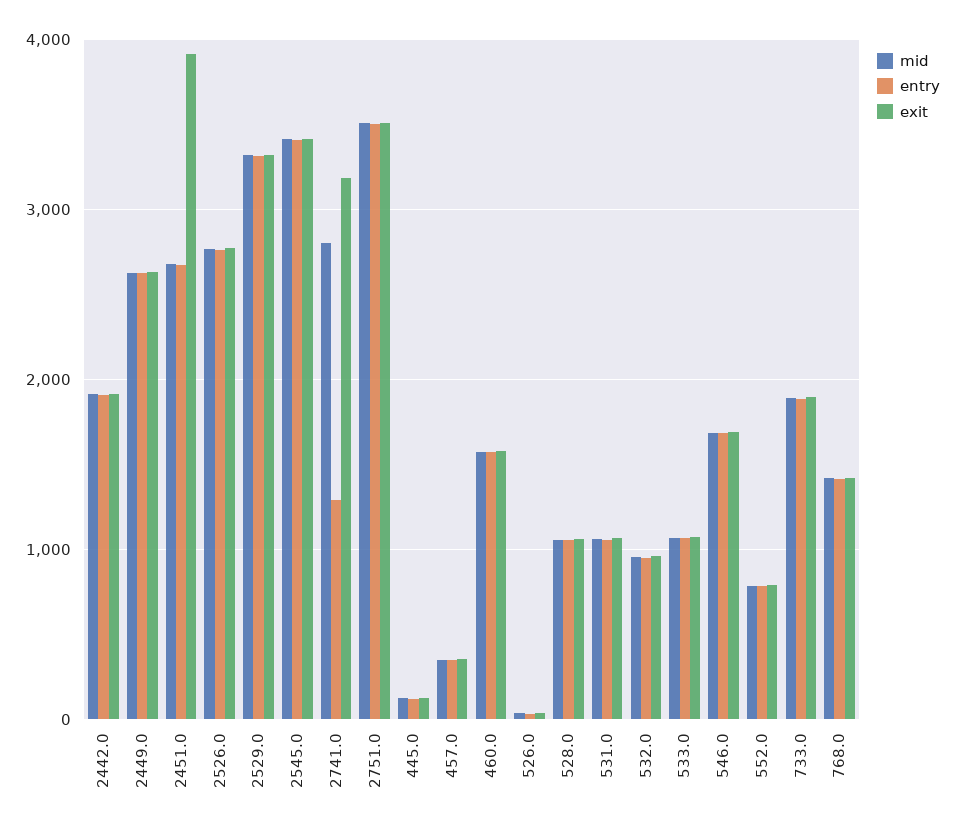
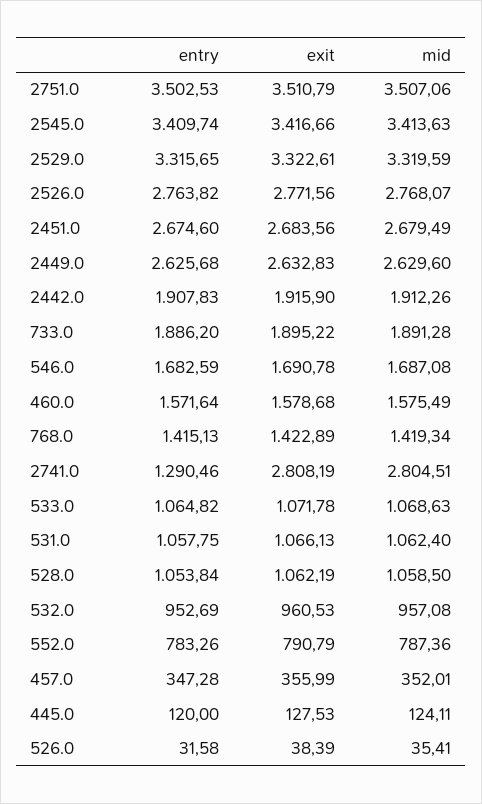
exit, 2451.0: 3900 -> 2683.56
exit, 2741.0: 3200 -> 2808.19

